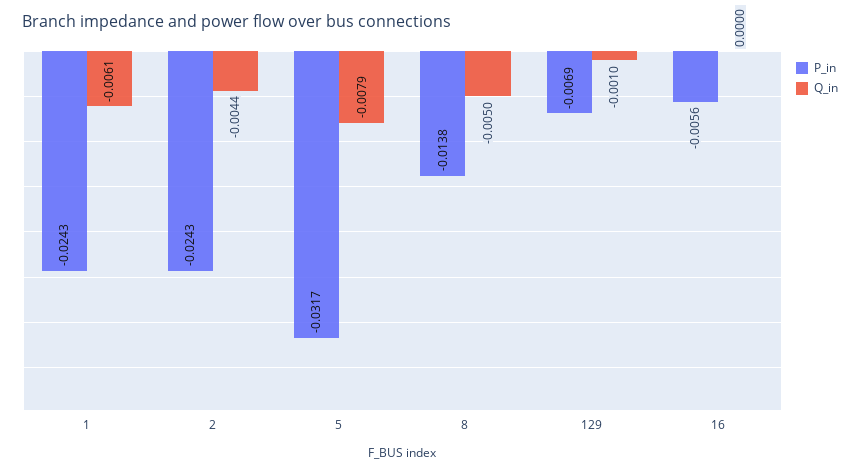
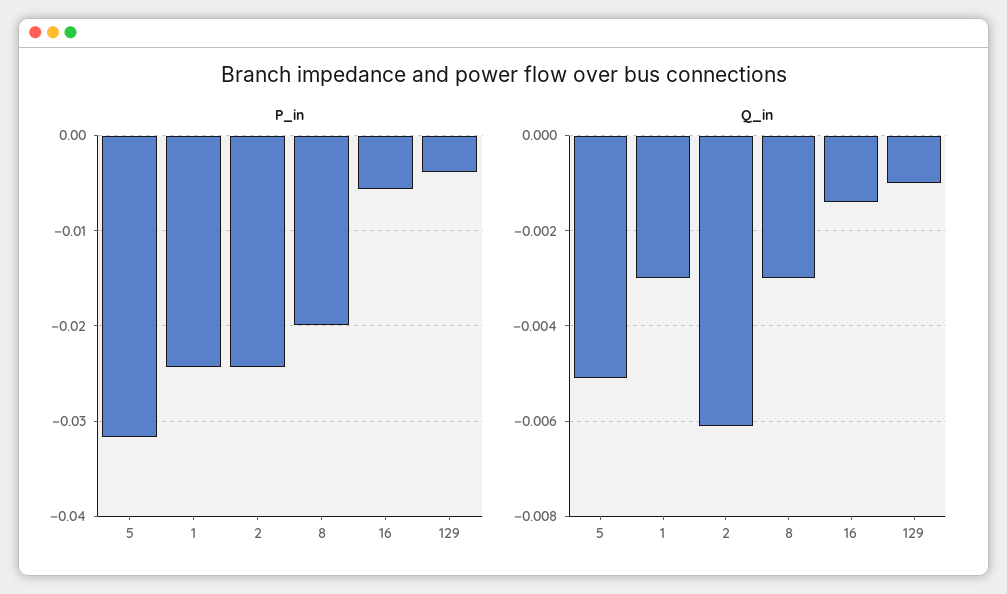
Q_in, 1: -0.0061 -> -0.003
Q_in, 2: -0.0044 -> -0.006
Q_in, 5: -0.0079 -> -0.005
P_in, 8: -0.0138 -> -0.02
Q_in, 8: -0.005 -> -0.003
P_in, 129: -0.0069 -> -0.004
Q_in, 16: 0 -> -0.0015

